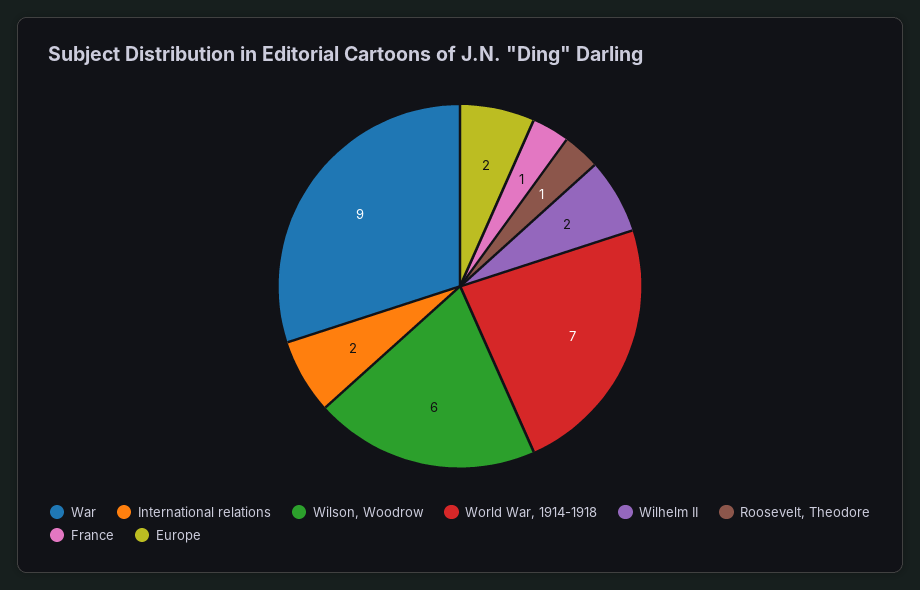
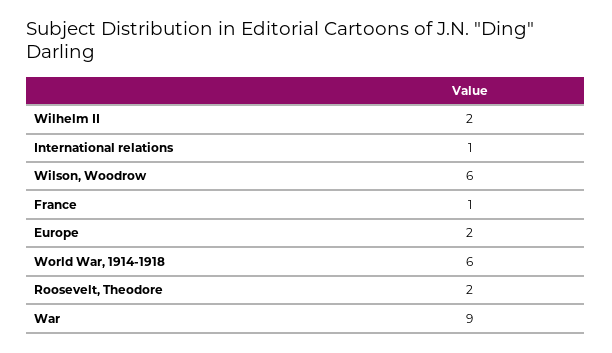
International relations: 2 -> 1
World War, 1914-1918: 7 -> 6
Roosevelt, Theodore: 1 -> 2

